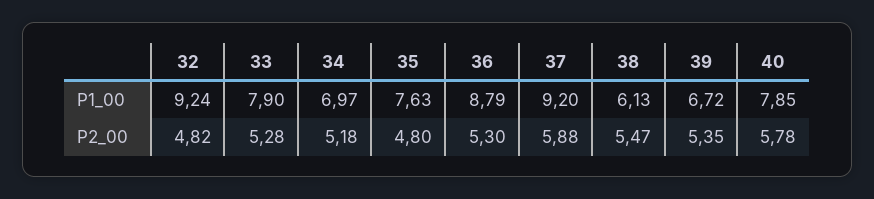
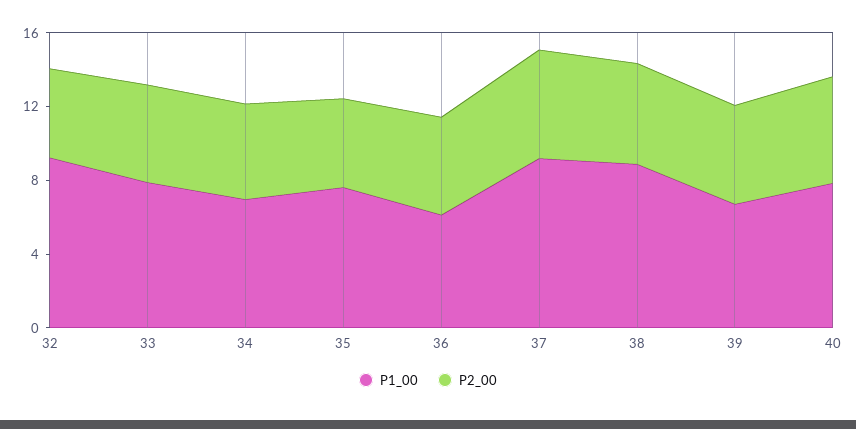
P1_00, 36: 8.79 -> 6
P1_00, 38: 6.13 -> 9

